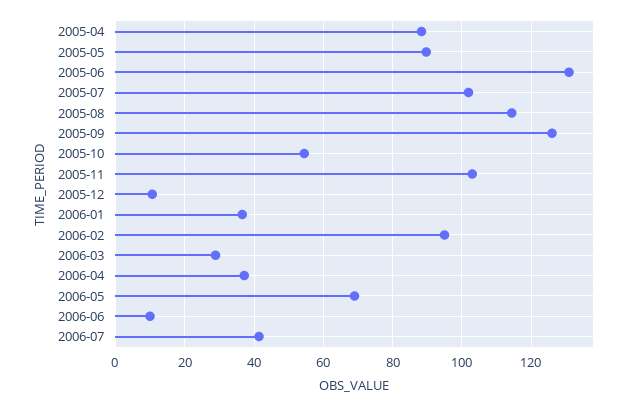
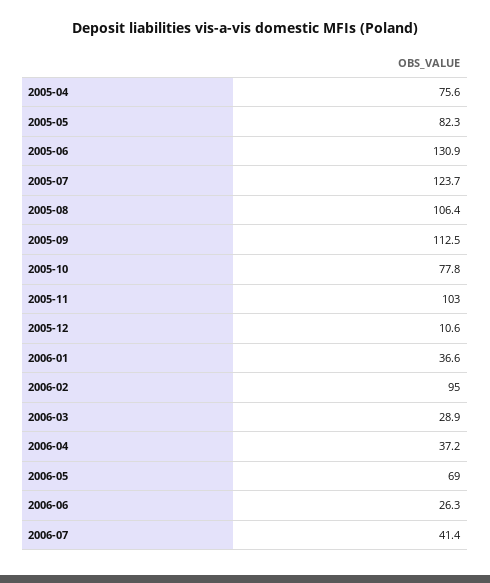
2005-04: 88 -> 75.6
2005-05: 90 -> 82.3
2005-07: 102 -> 123.7
2005-08: 114 -> 106.4
2005-09: 126 -> 112.5
2005-10: 54 -> 77.8
2006-06: 10 -> 26.3

